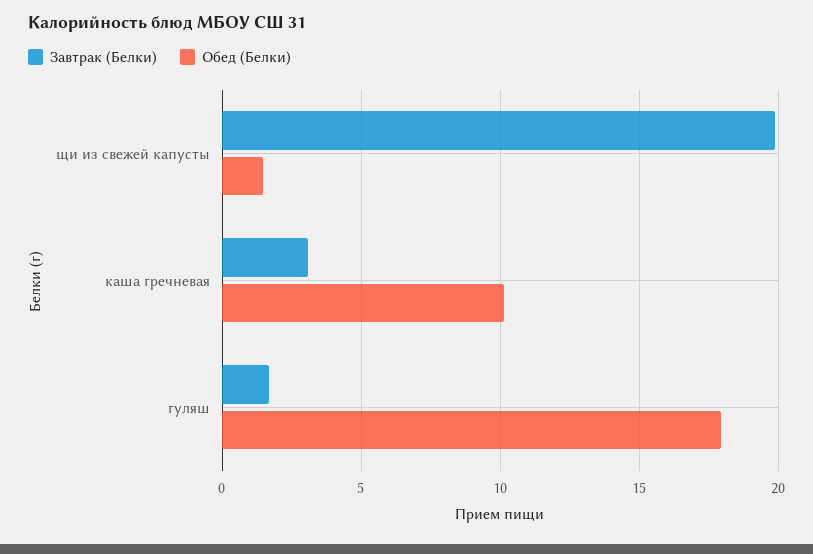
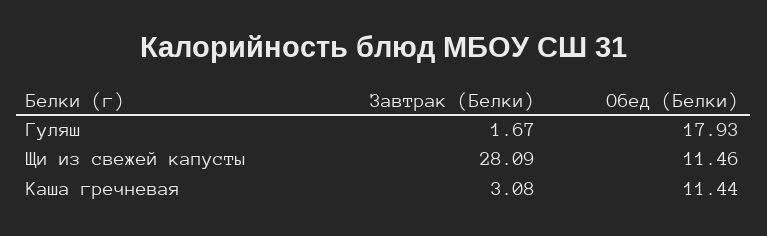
Завтрак (Белки), щи из свежей капусты: 20 -> 28.09
Обед (Белки), щи из свежей капусты: 1.5 -> 11.46
Обед (Белки), каша гречневая: 10 -> 11.44

